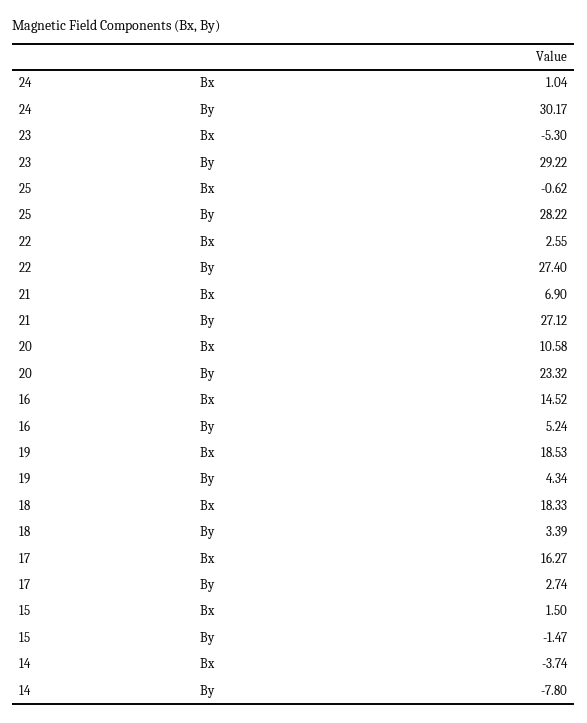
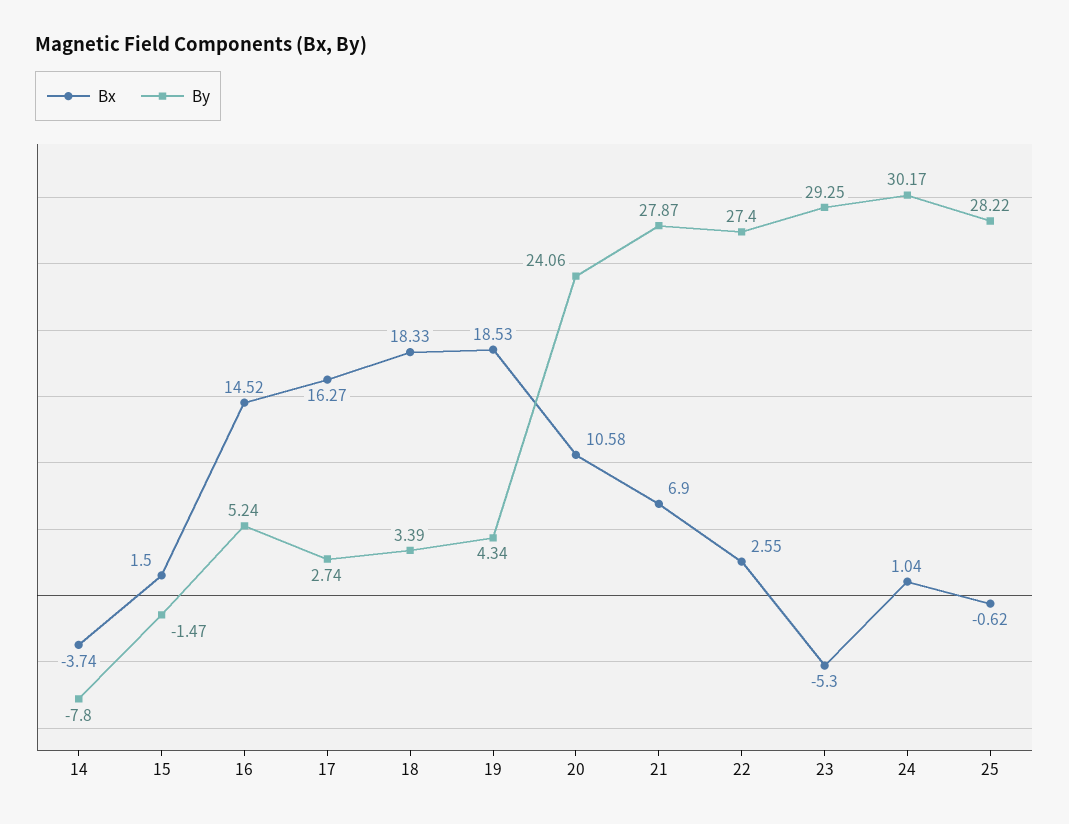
By, 23: 29.22 -> 29.25
By, 21: 27.12 -> 27.87
By, 20: 23.32 -> 24.06

